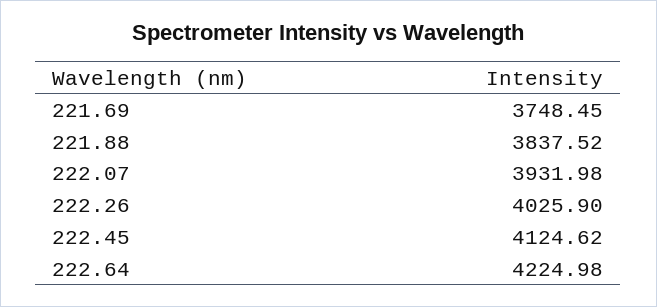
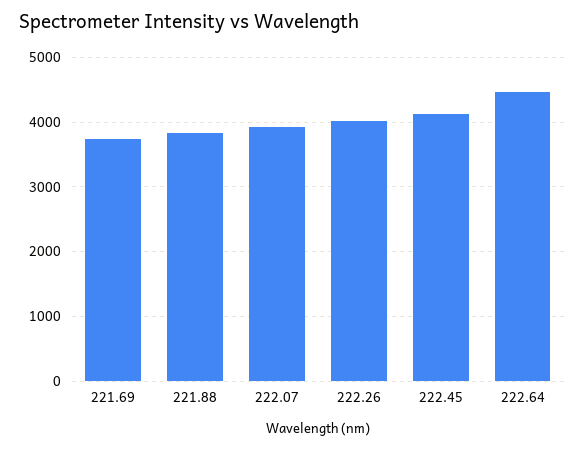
222.64: 4224.98 -> 4500

